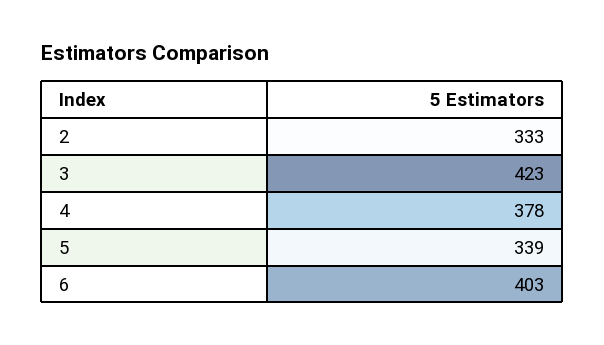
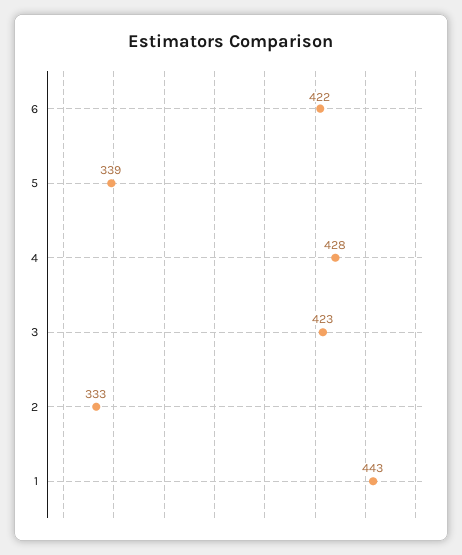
4: 378 -> 428
6: 403 -> 422
1: none -> 443

